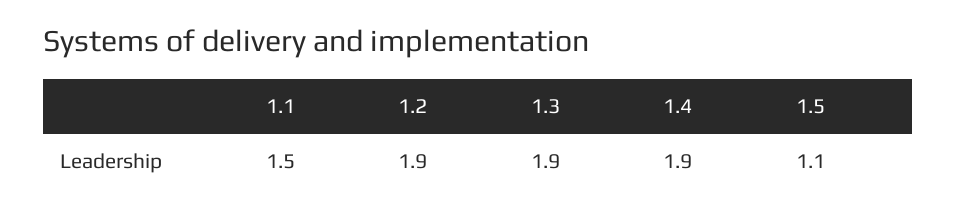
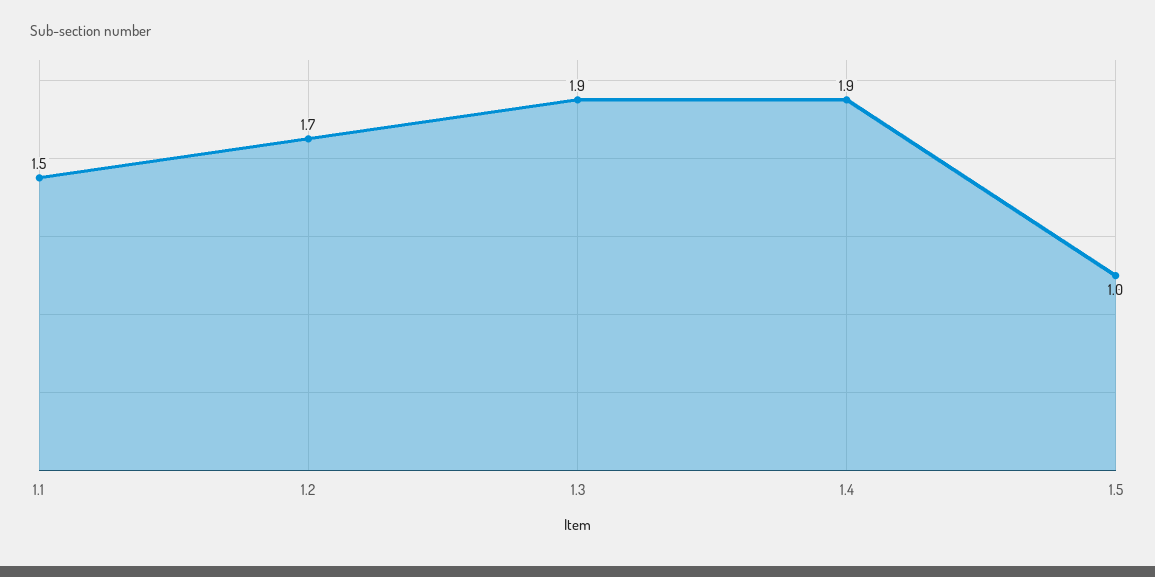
1.2: 1.9 -> 1.7
1.5: 1.1 -> 1

